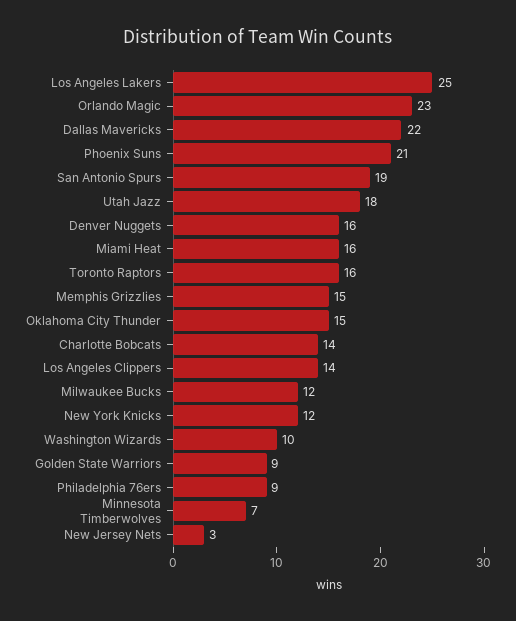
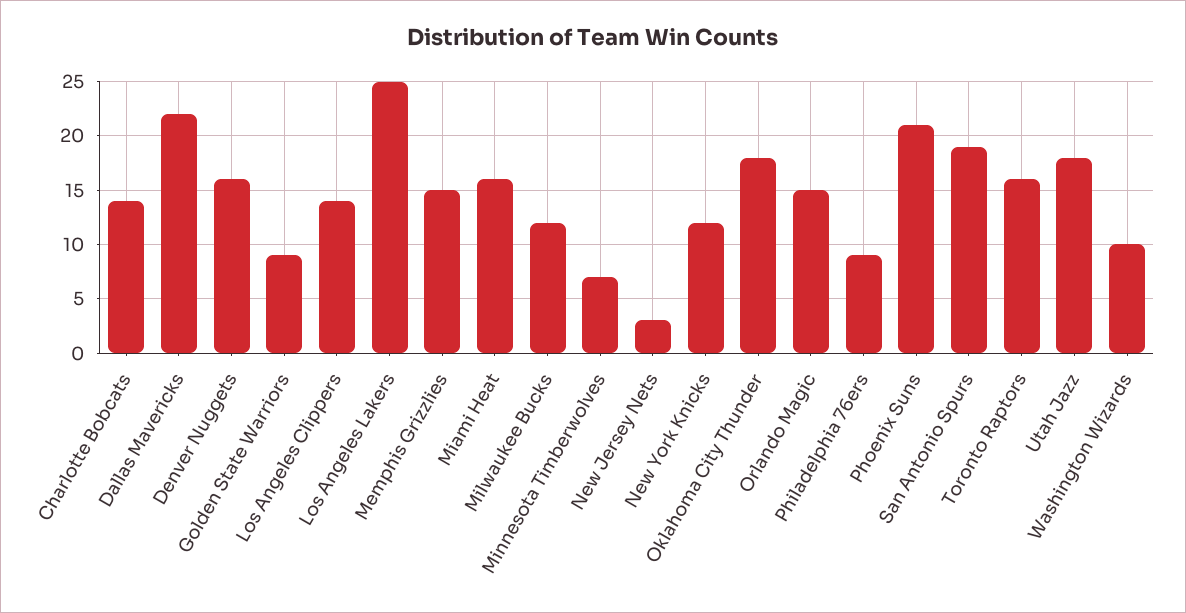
Orlando Magic: 23 -> 15
Oklahoma City Thunder: 15 -> 18

